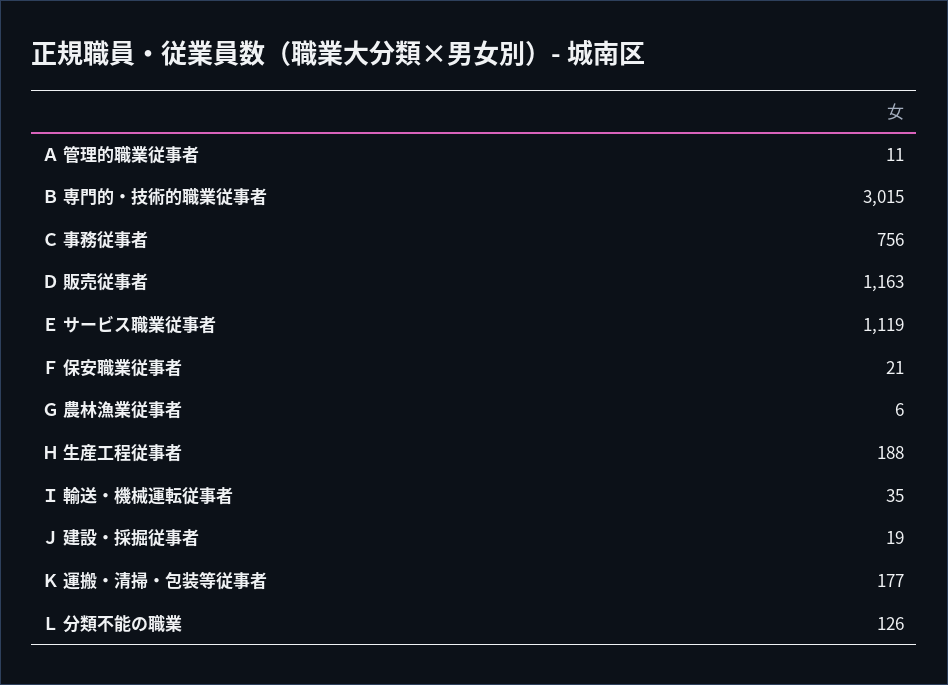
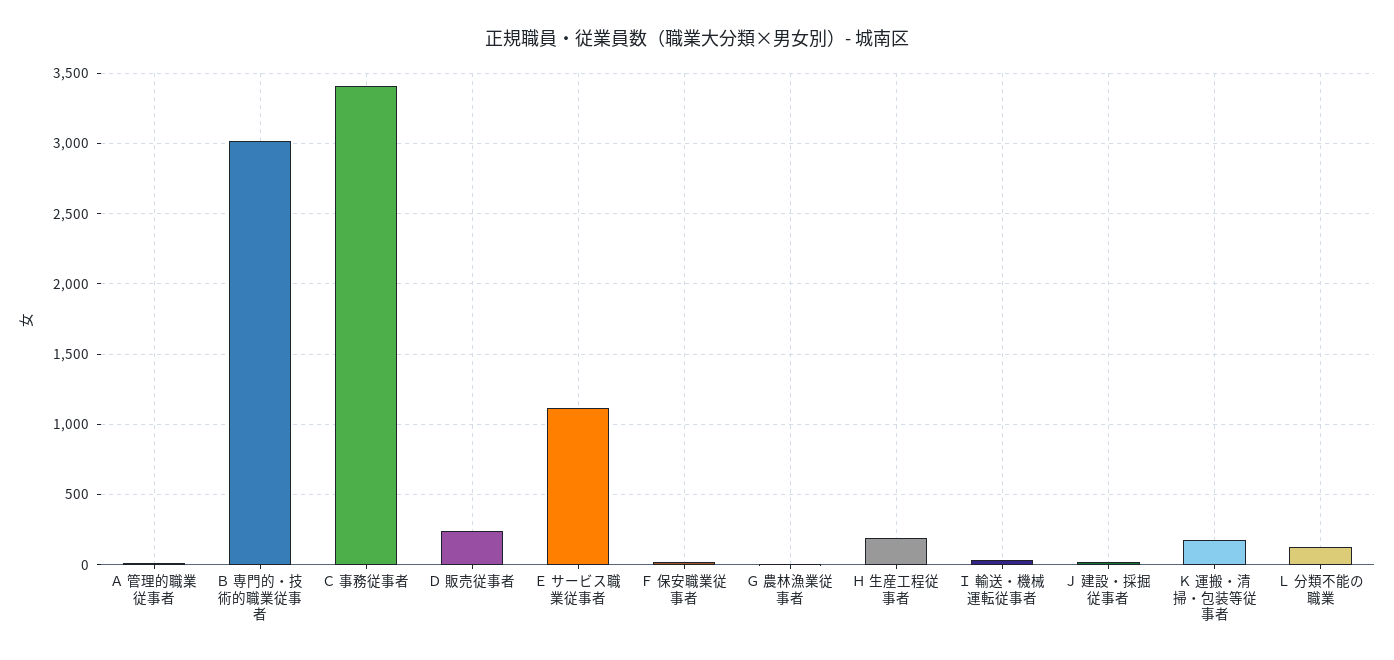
Ｃ 事務従事者: 756 -> 3400
Ｄ 販売従事者: 1163 -> 250

